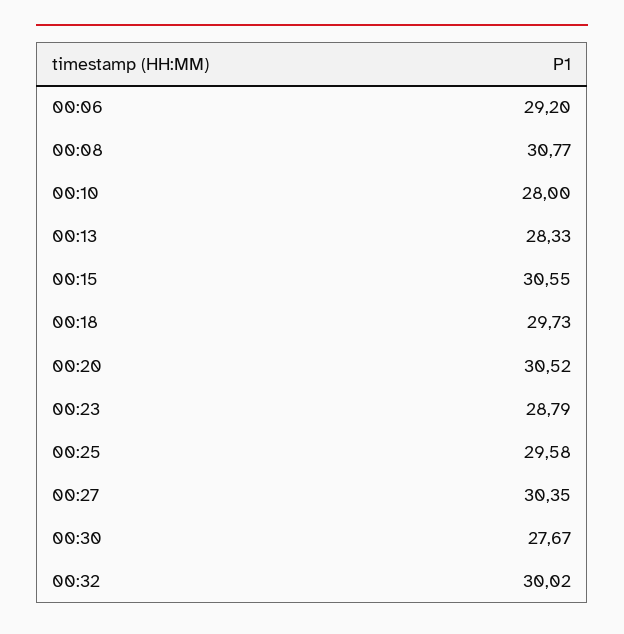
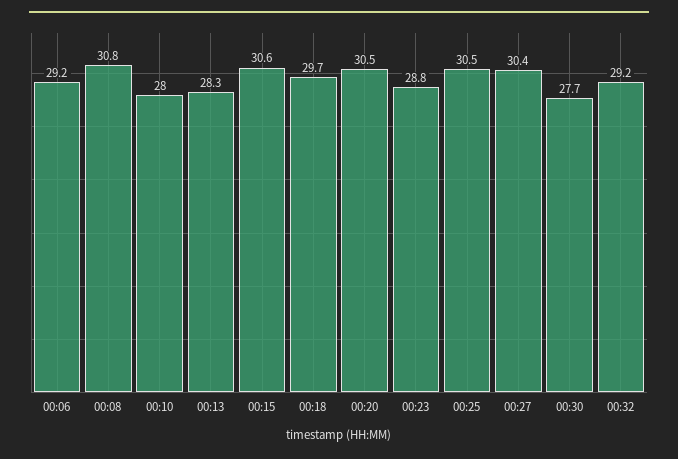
00:25: 29.58 -> 30.5
00:32: 30.02 -> 29.2

